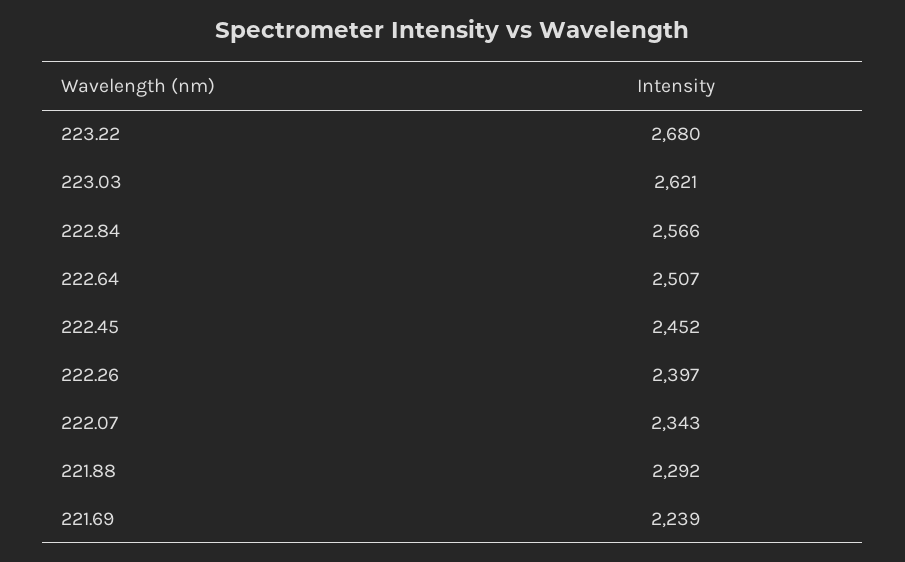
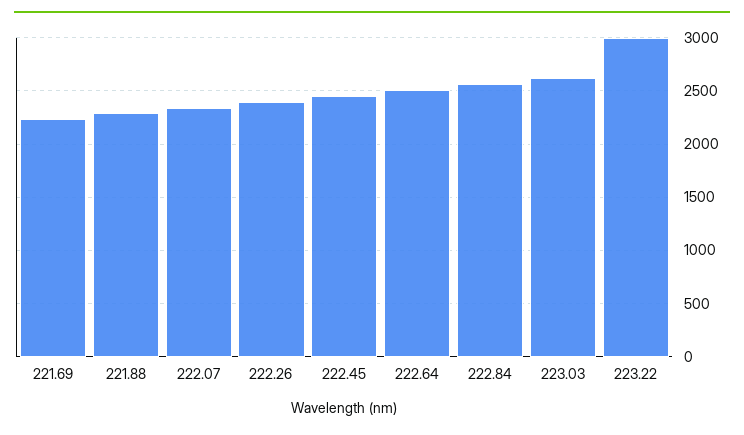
223.22: 2680 -> 3000

